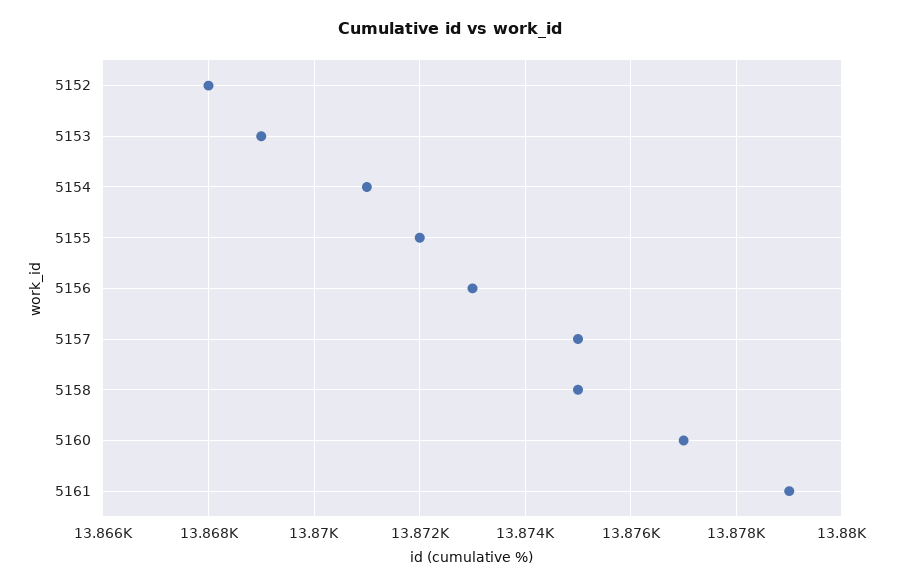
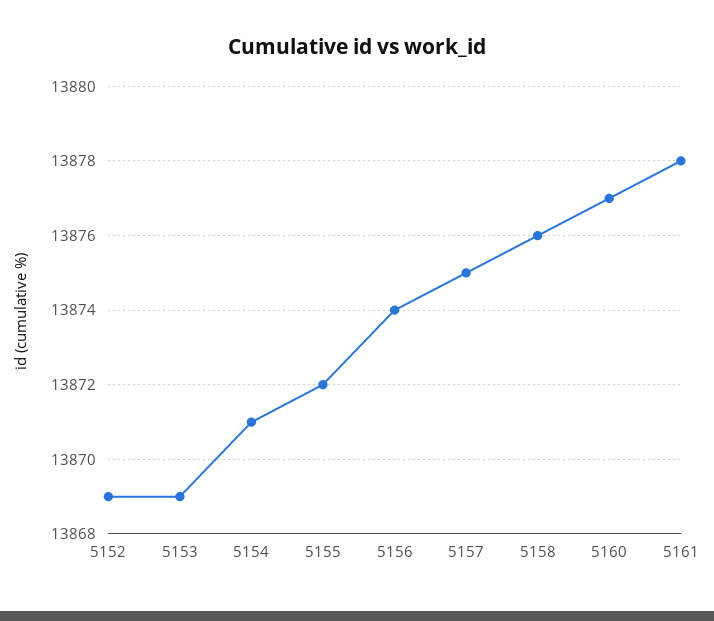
5152: 13868 -> 13869
5156: 13873 -> 13874
5158: 13875 -> 13876
5161: 13879 -> 13878

